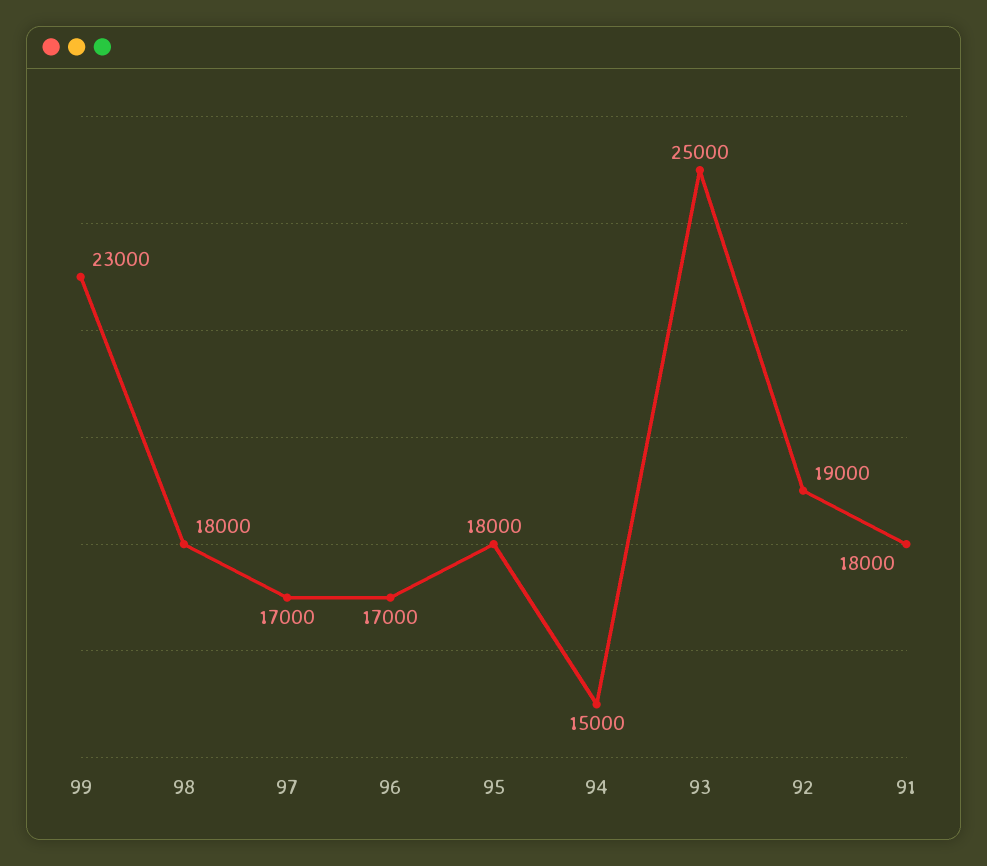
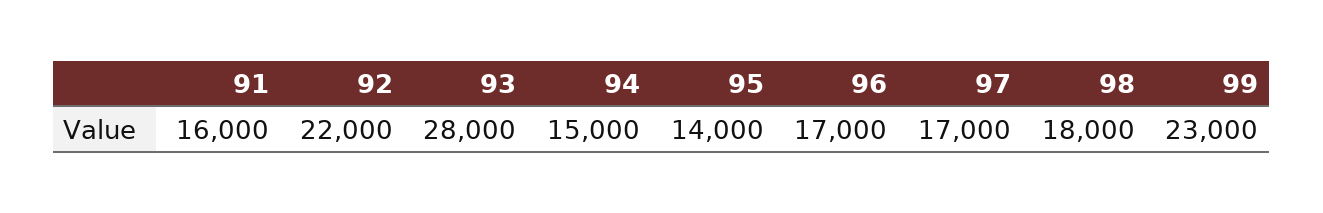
95: 18000 -> 14000
93: 25000 -> 28000
92: 19000 -> 22000
91: 18000 -> 16000

